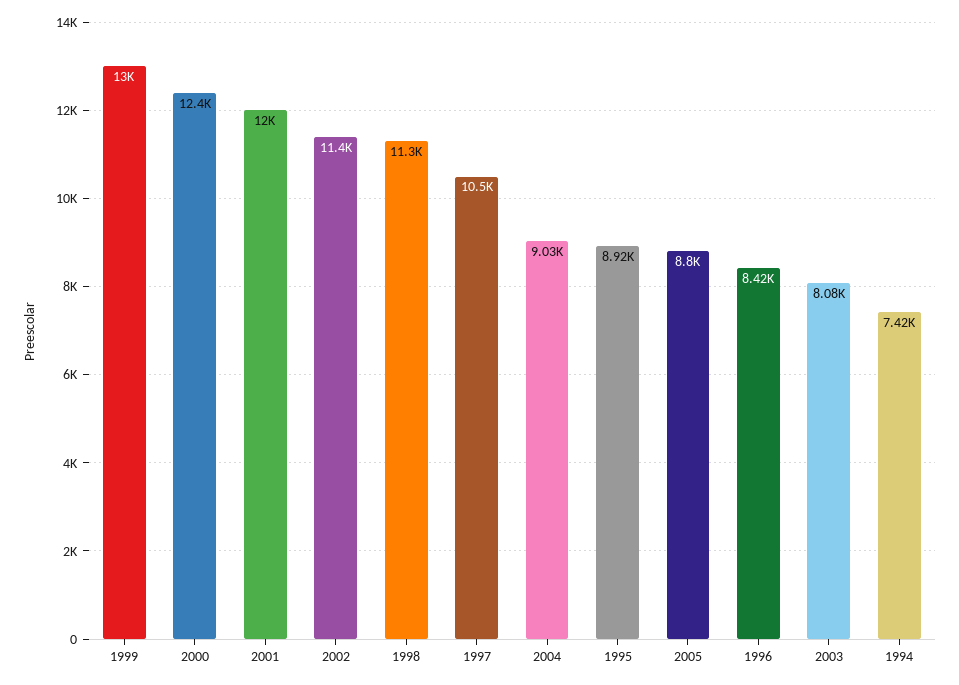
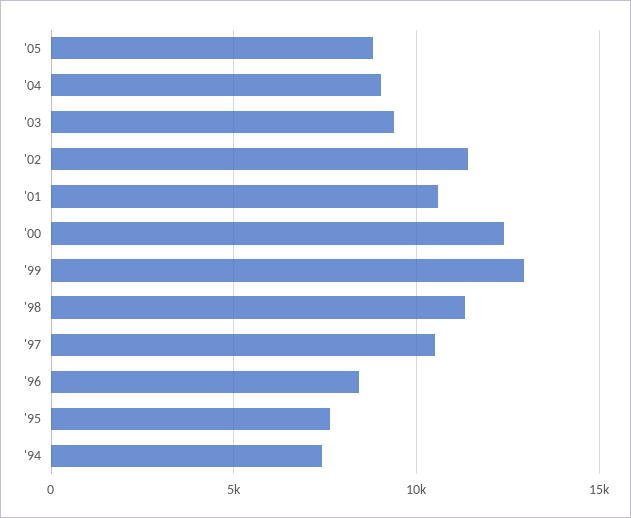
2001: 12000 -> 10500
1995: 8920 -> 7500
2003: 8080 -> 9500

